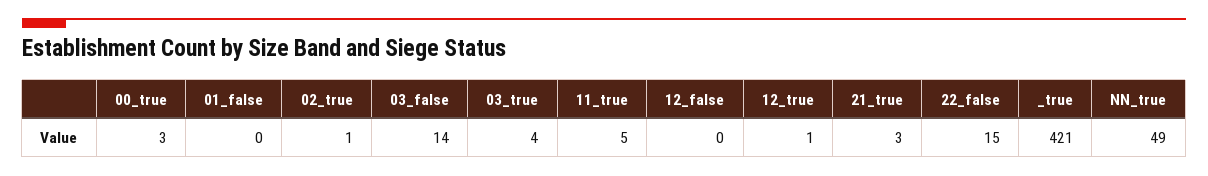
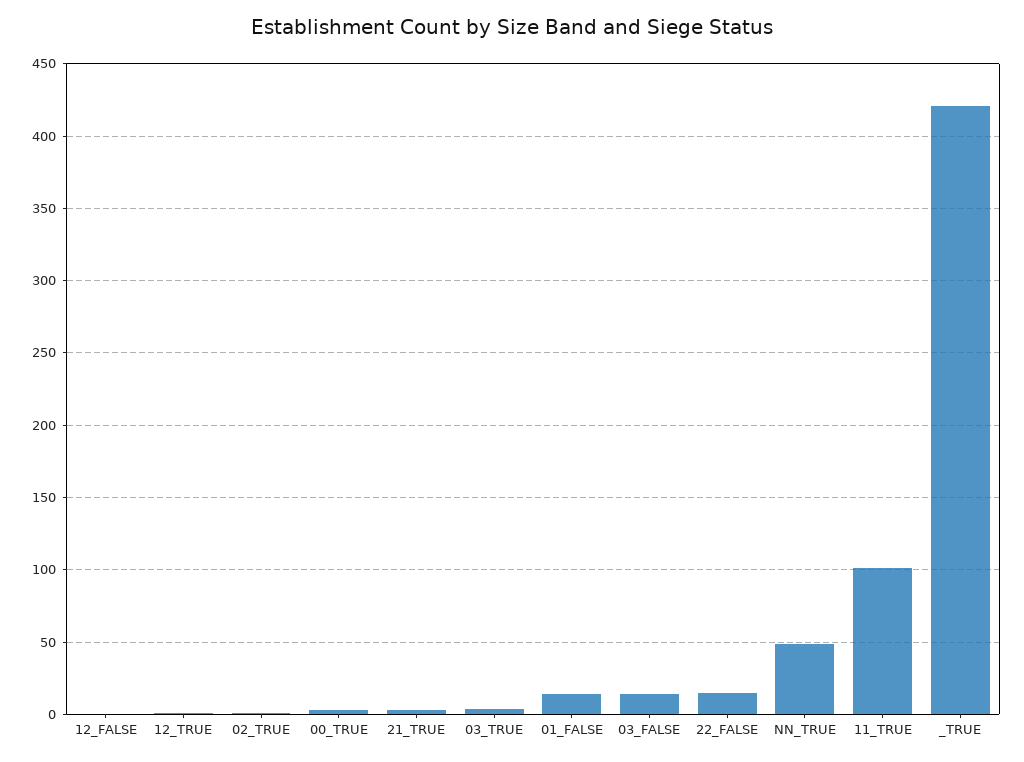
01_false: 0 -> 15
11_true: 5 -> 100

